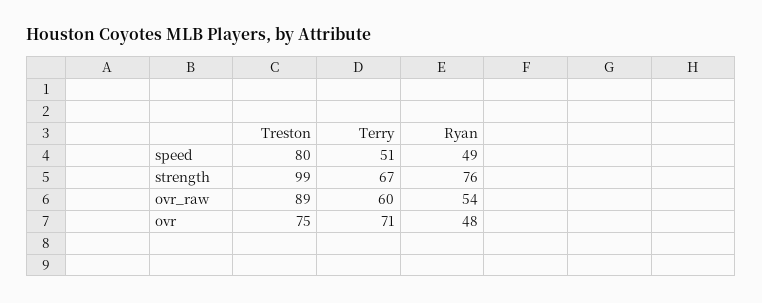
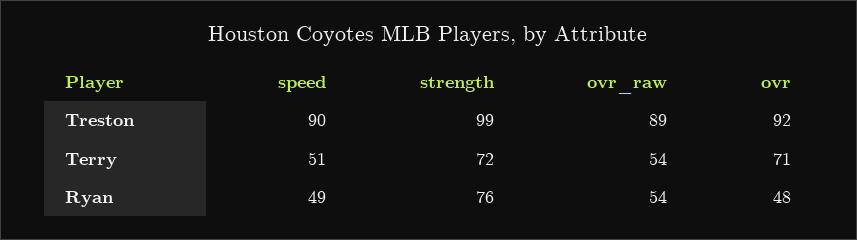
Treston, speed: 80 -> 90
Terry, strength: 67 -> 72
Terry, ovr_raw: 60 -> 54
Treston, ovr: 75 -> 92

